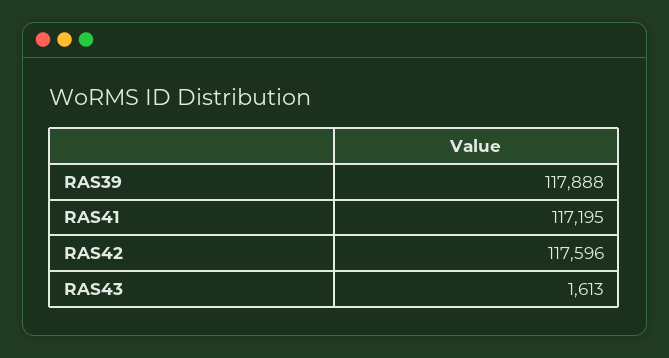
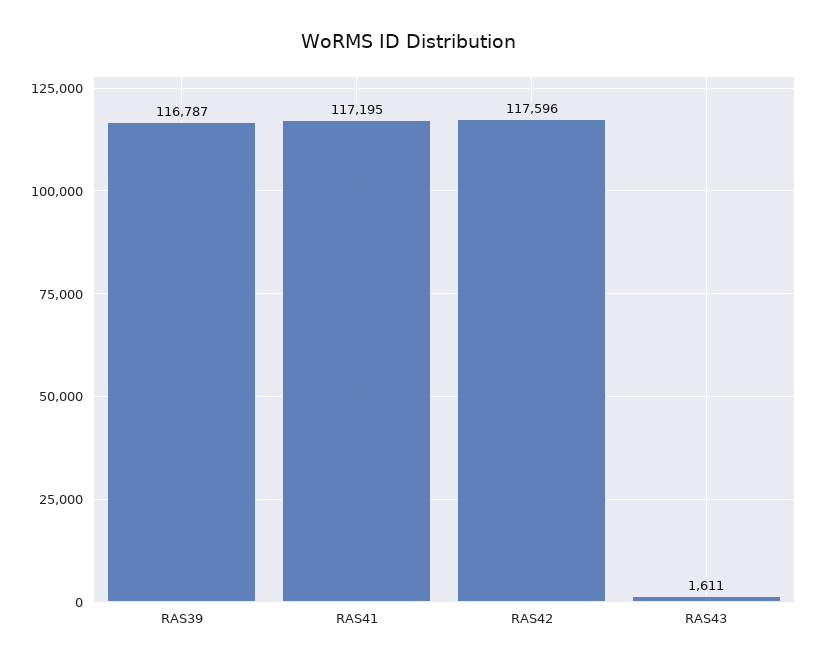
RAS39: 117888 -> 116787
RAS43: 1613 -> 1611

